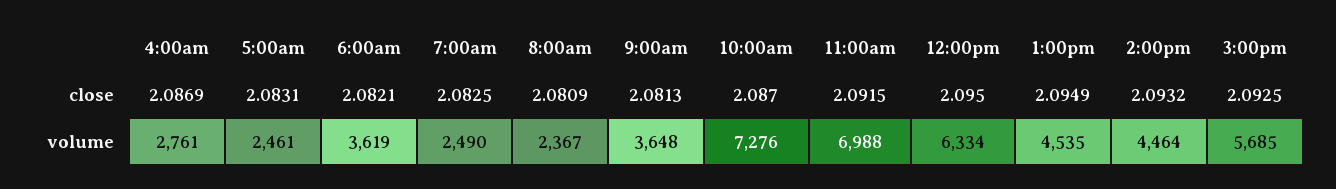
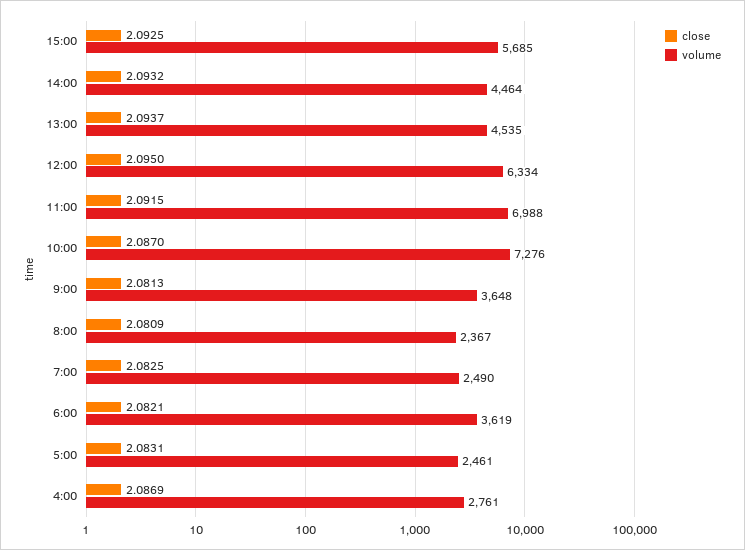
close, 1:00pm: 2.0949 -> 2.0937

